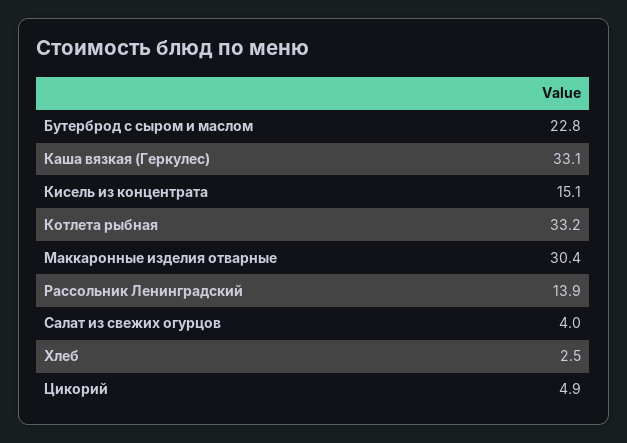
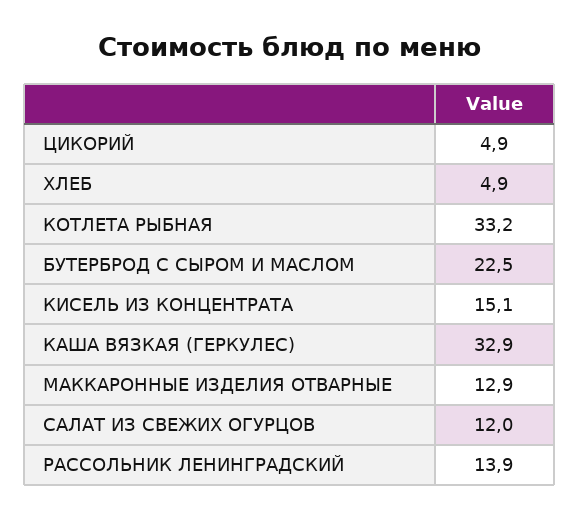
Бутерброд с сыром и маслом: 22.8 -> 22.5
Каша вязкая (Геркулес): 33.1 -> 32.9
Маккаронные изделия отварные: 30.4 -> 12.9
Салат из свежих огурцов: 4 -> 12
Хлеб: 2.5 -> 4.9

